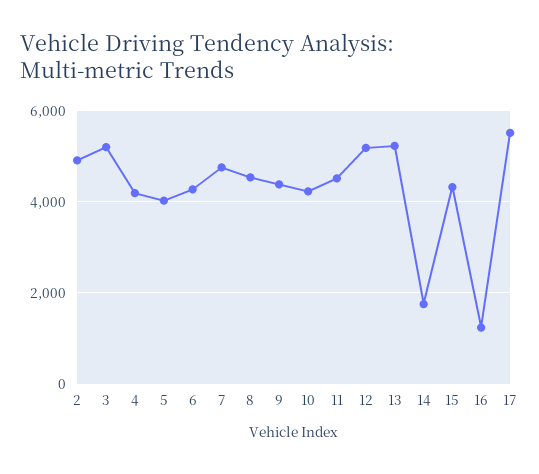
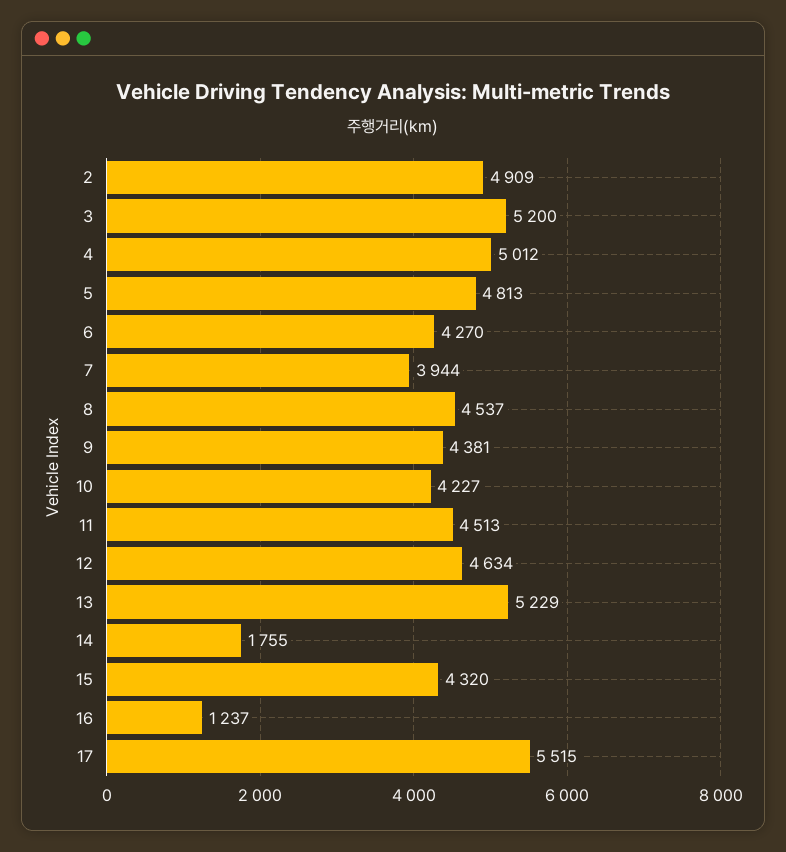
4: 4200 -> 5012
5: 4000 -> 4813
7: 4800 -> 3944
12: 5200 -> 4634

